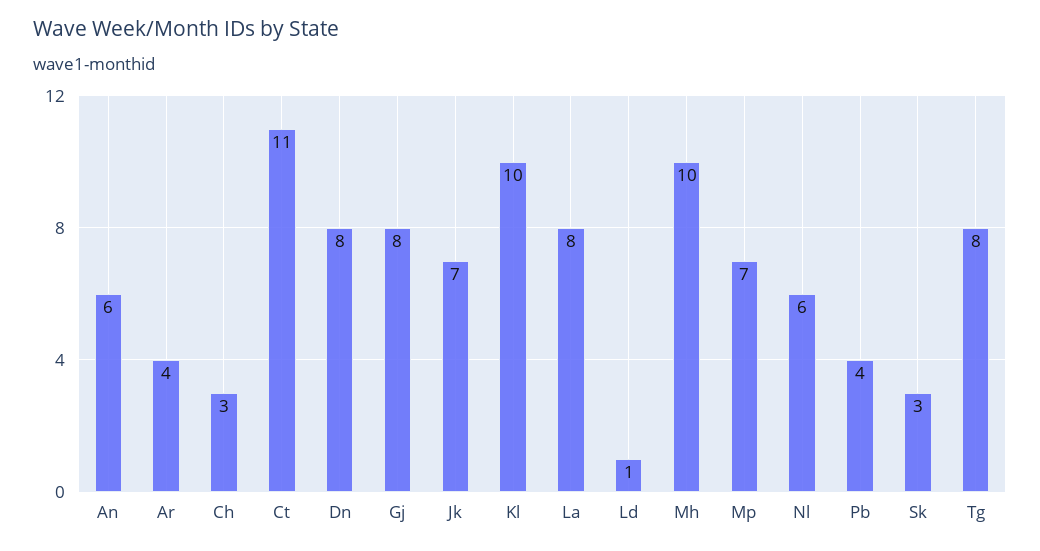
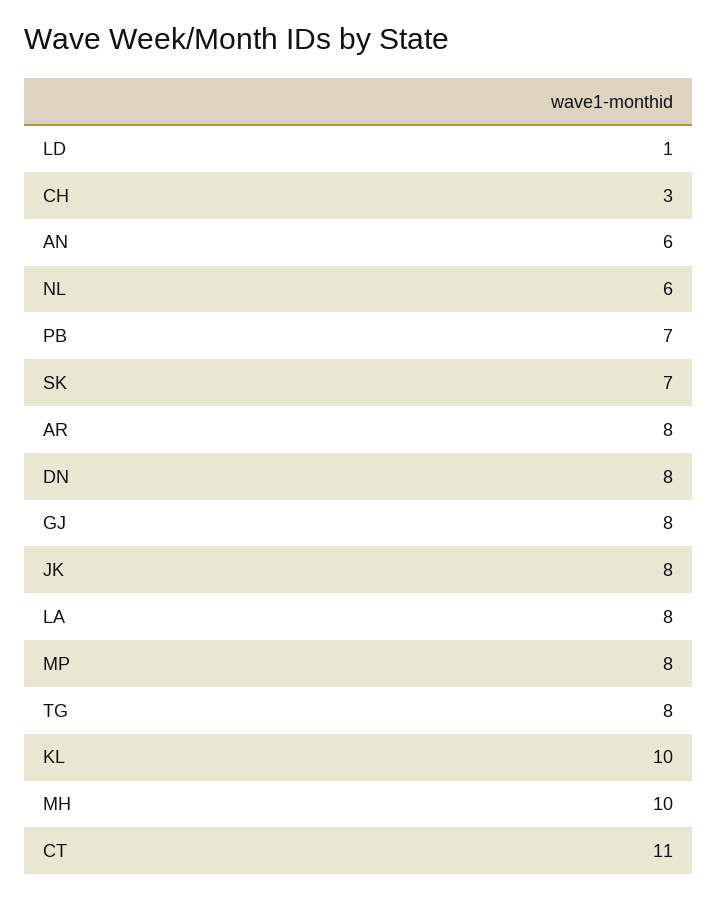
Ar: 4 -> 8
Jk: 7 -> 8
Mp: 7 -> 8
Pb: 4 -> 7
Sk: 3 -> 7

